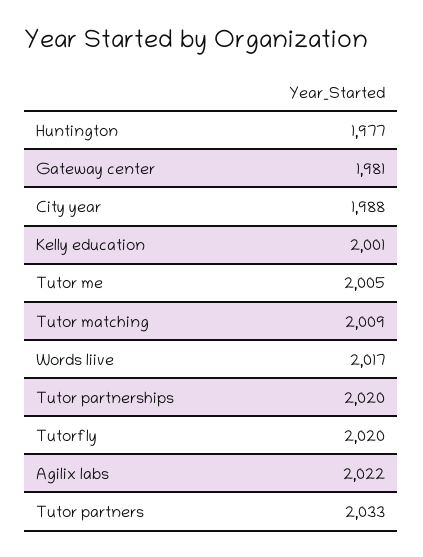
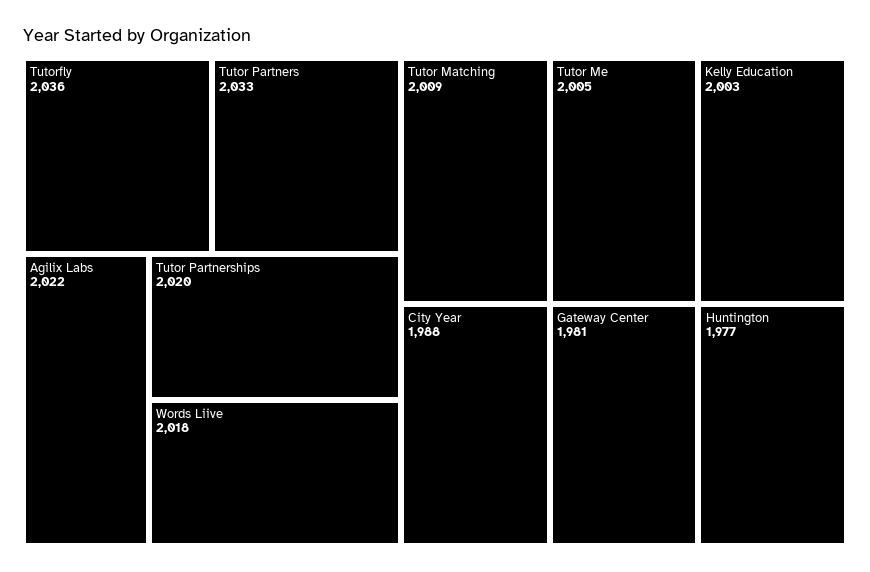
Kelly education: 2001 -> 2003
Words liive: 2017 -> 2018
Tutorfly: 2020 -> 2036

